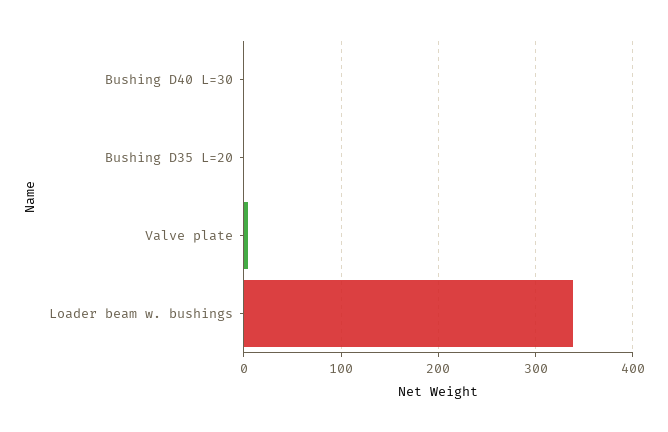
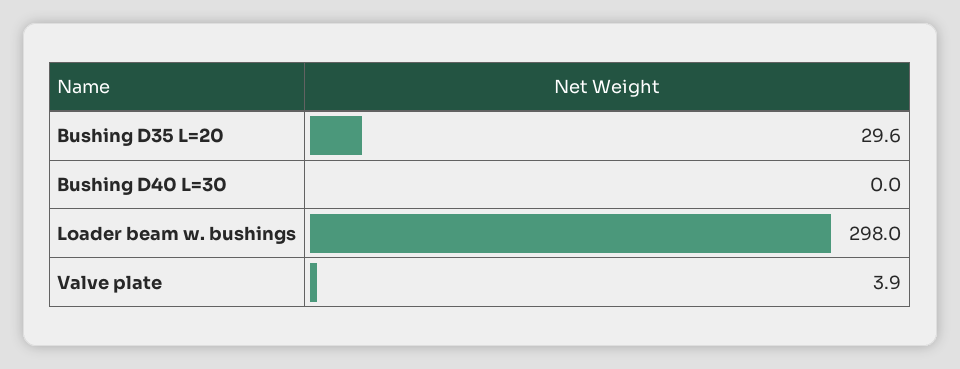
Bushing D35 L=20: 0 -> 29.6
Loader beam w. bushings: 340 -> 298

